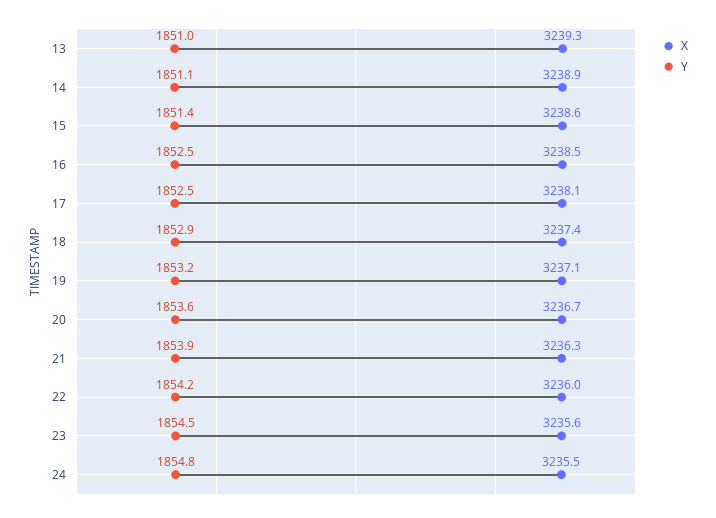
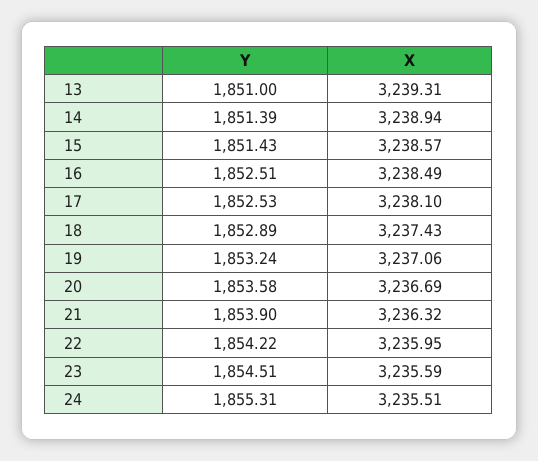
Y, 14: 1851.1 -> 1851.39
Y, 24: 1854.8 -> 1855.31

